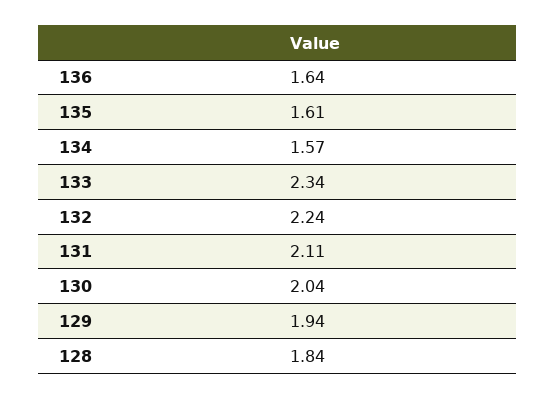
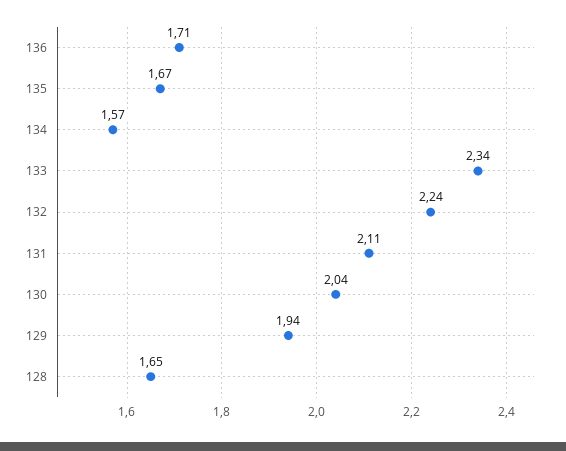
136: 1.64 -> 1.71
135: 1.61 -> 1.67
128: 1.84 -> 1.65

